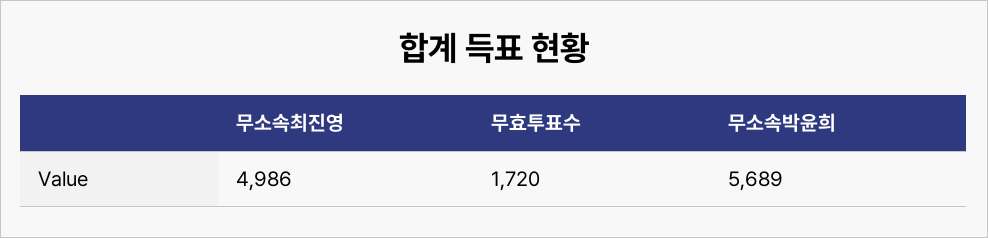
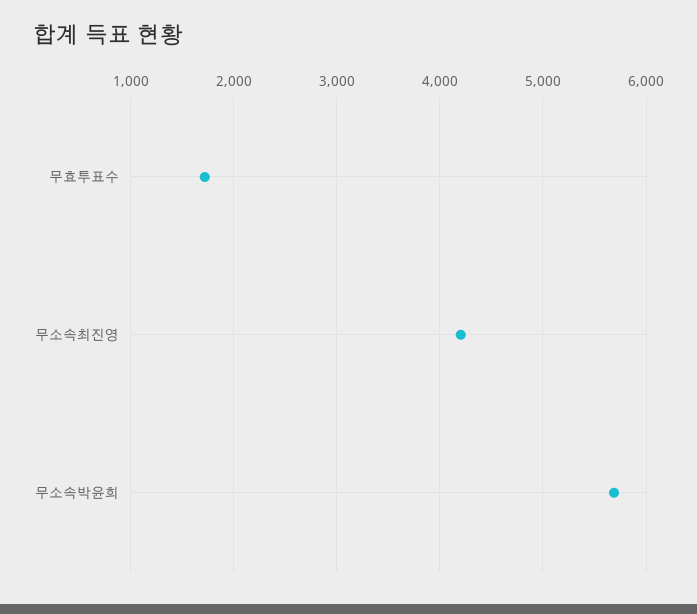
무소속최진영: 4986 -> 4200

